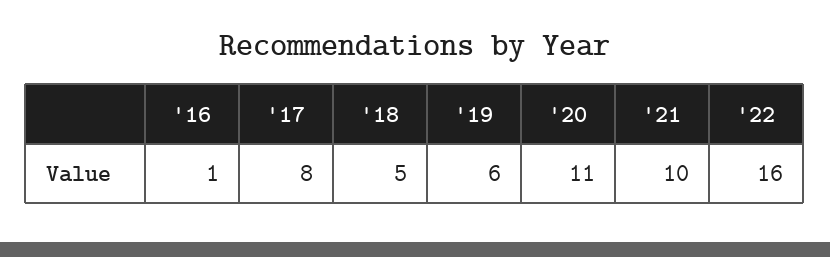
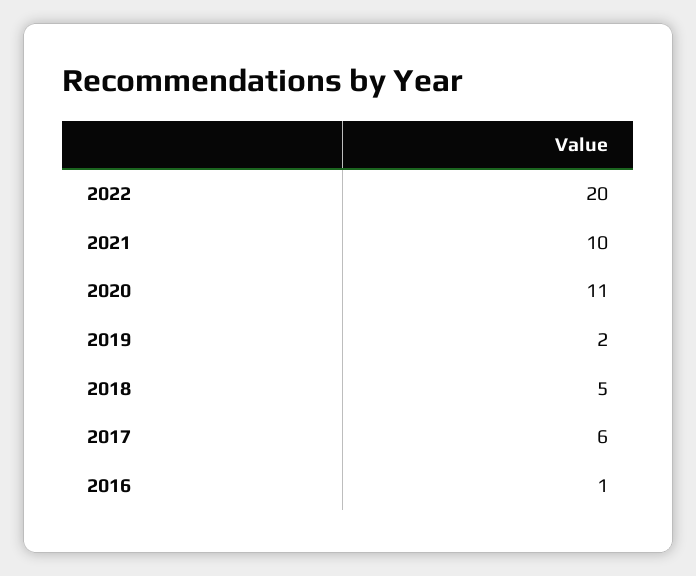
'17: 8 -> 6
'19: 6 -> 2
'22: 16 -> 20

